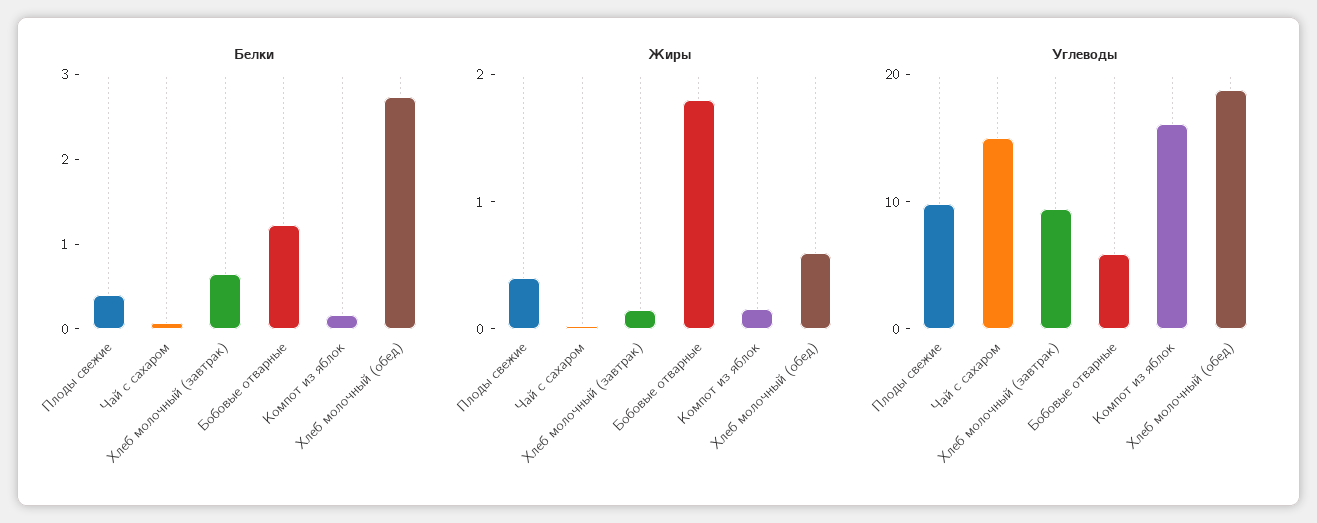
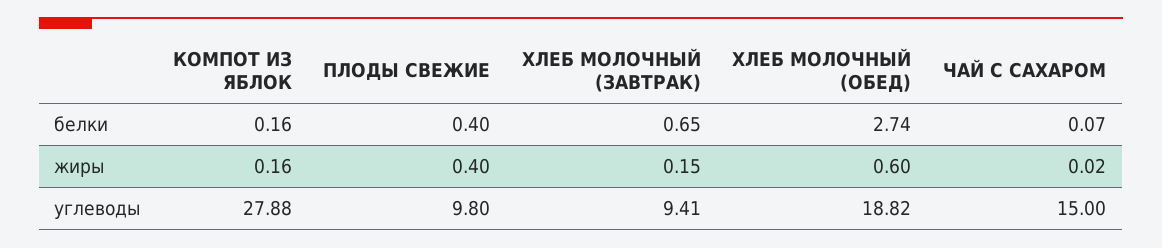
Белки, Бобовые отварные: 1.2 -> none
Жиры, Бобовые отварные: 1.8 -> none
Углеводы, Бобовые отварные: 6 -> none
Углеводы, Компот из яблок: 16 -> 27.88

